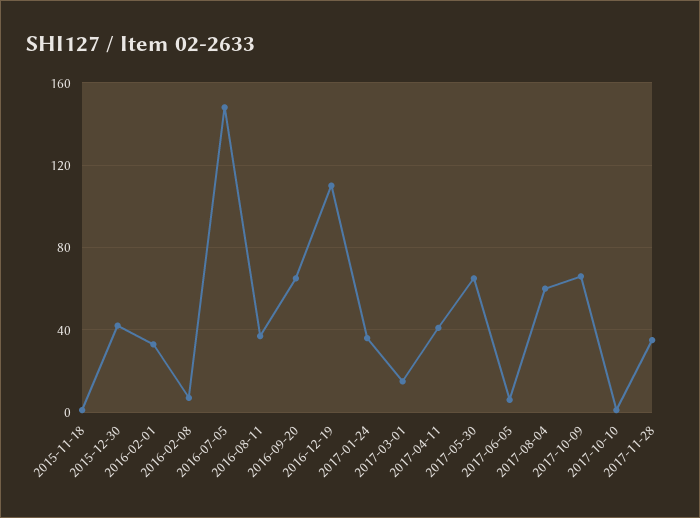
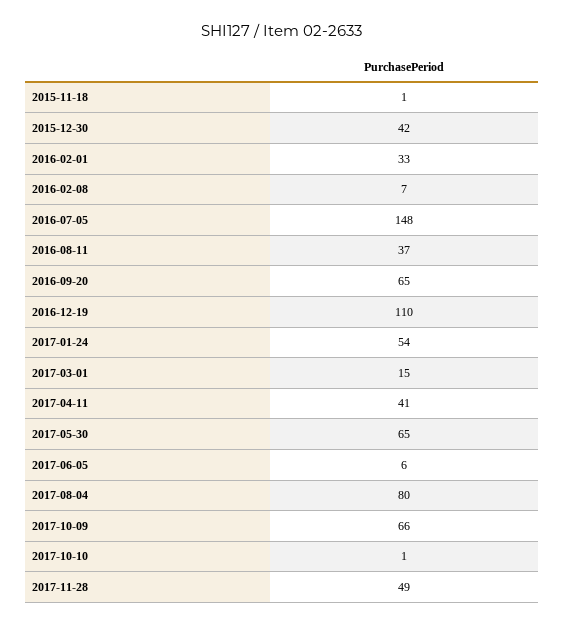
2017-01-24: 35 -> 54
2017-08-04: 60 -> 80
2017-11-28: 35 -> 49

